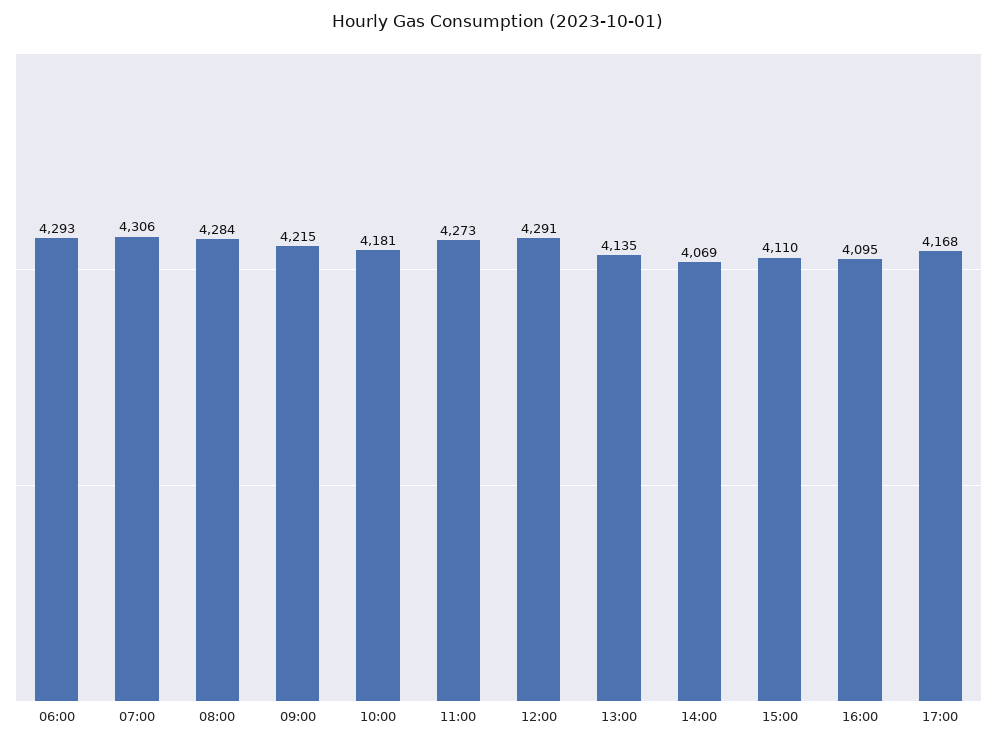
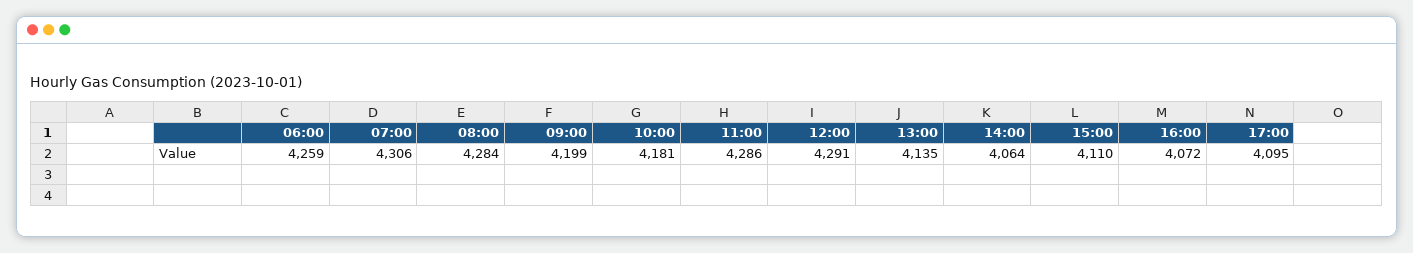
06:00: 4293 -> 4259
09:00: 4215 -> 4199
11:00: 4273 -> 4286
14:00: 4069 -> 4064
16:00: 4095 -> 4072
17:00: 4168 -> 4095

